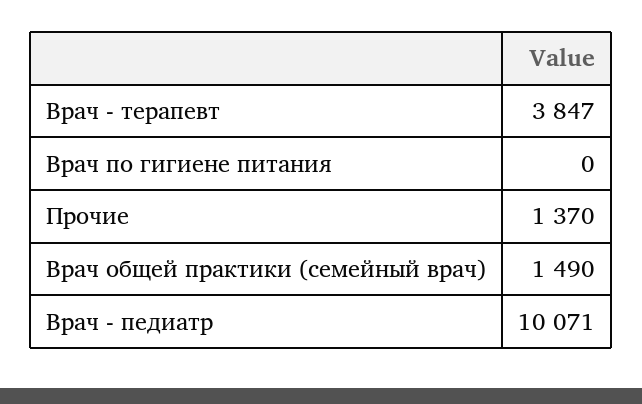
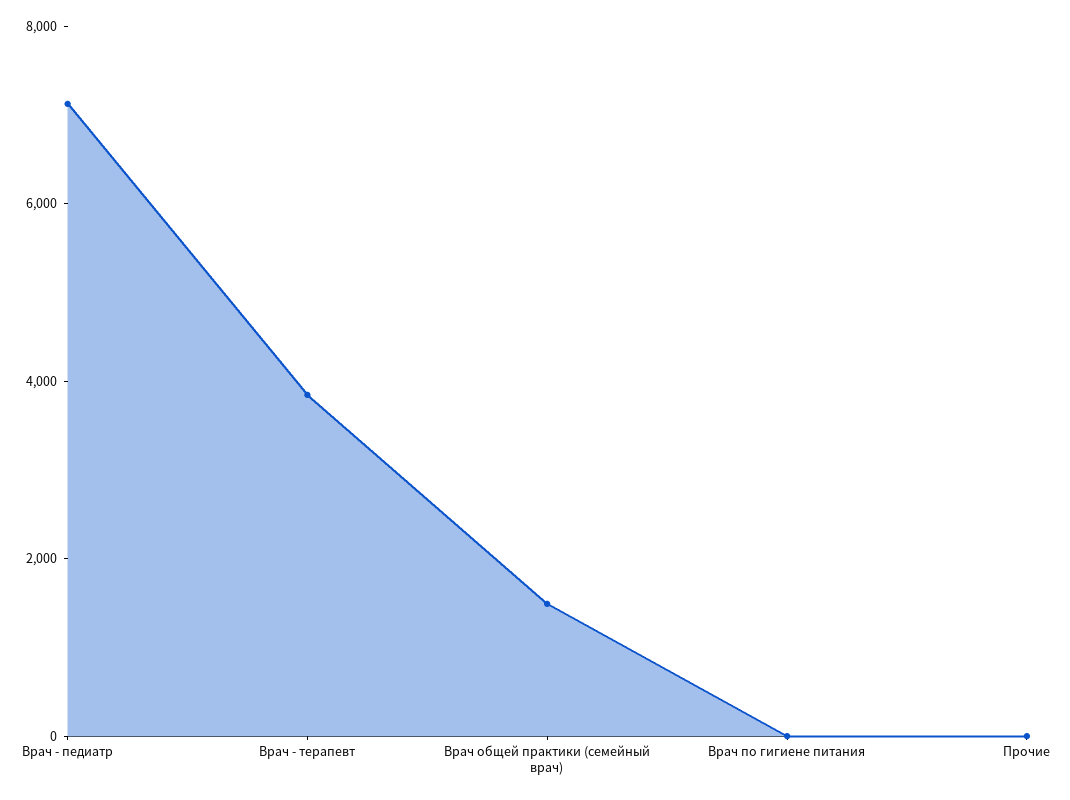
Прочие: 1370 -> 0
Врач - педиатр: 10071 -> 7000

